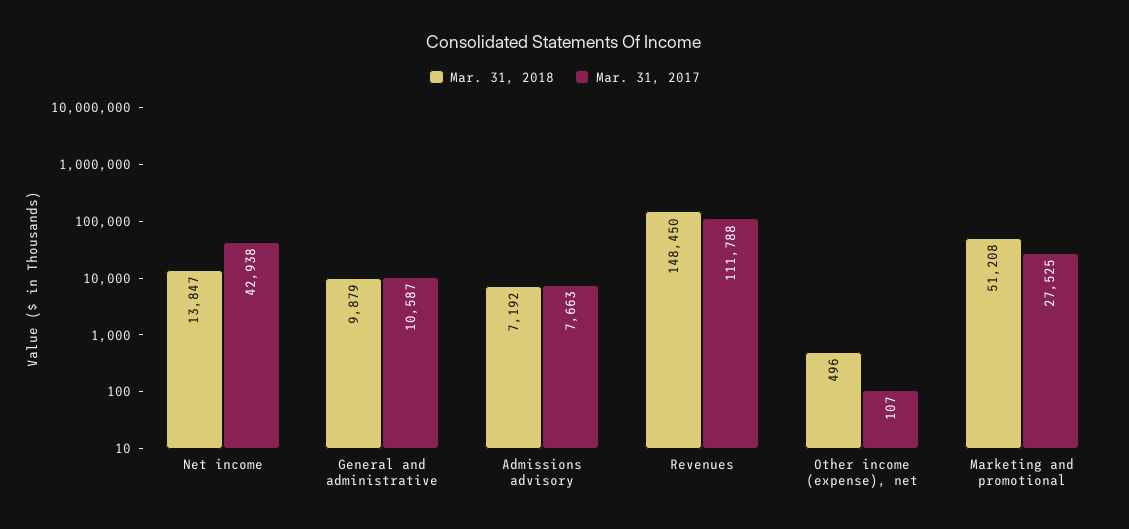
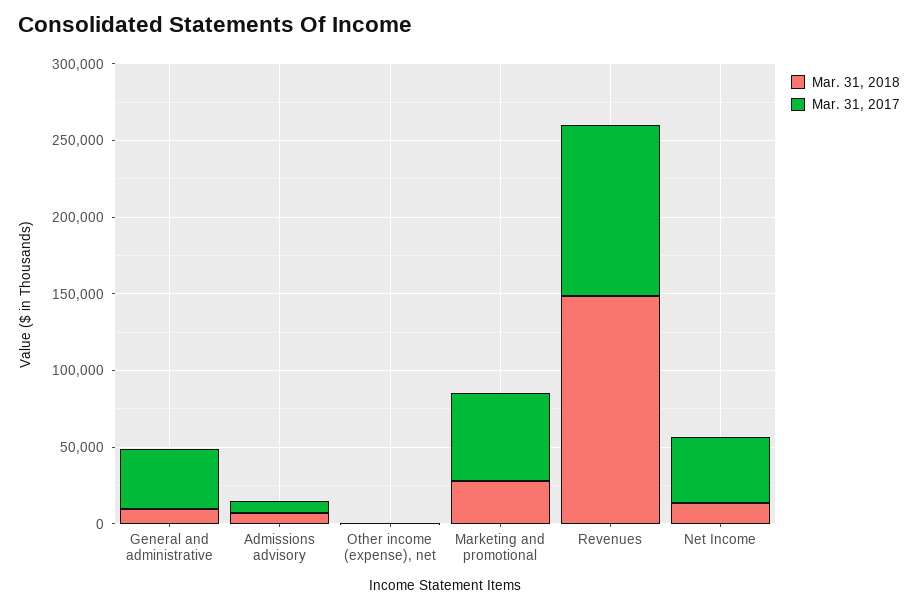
Mar. 31, 2017, General and administrative: 10587 -> 40000
Mar. 31, 2018, Marketing and promotional: 51208 -> 30000
Mar. 31, 2017, Marketing and promotional: 27525 -> 60000

